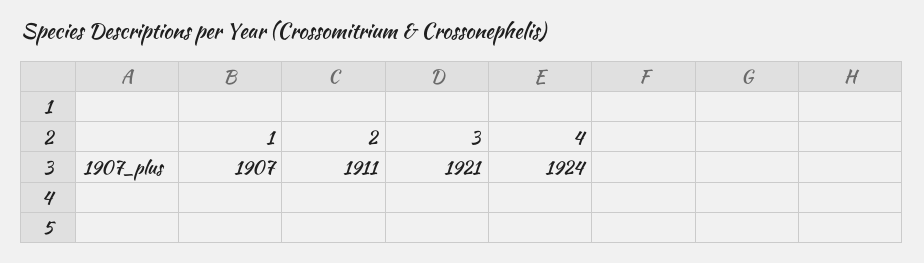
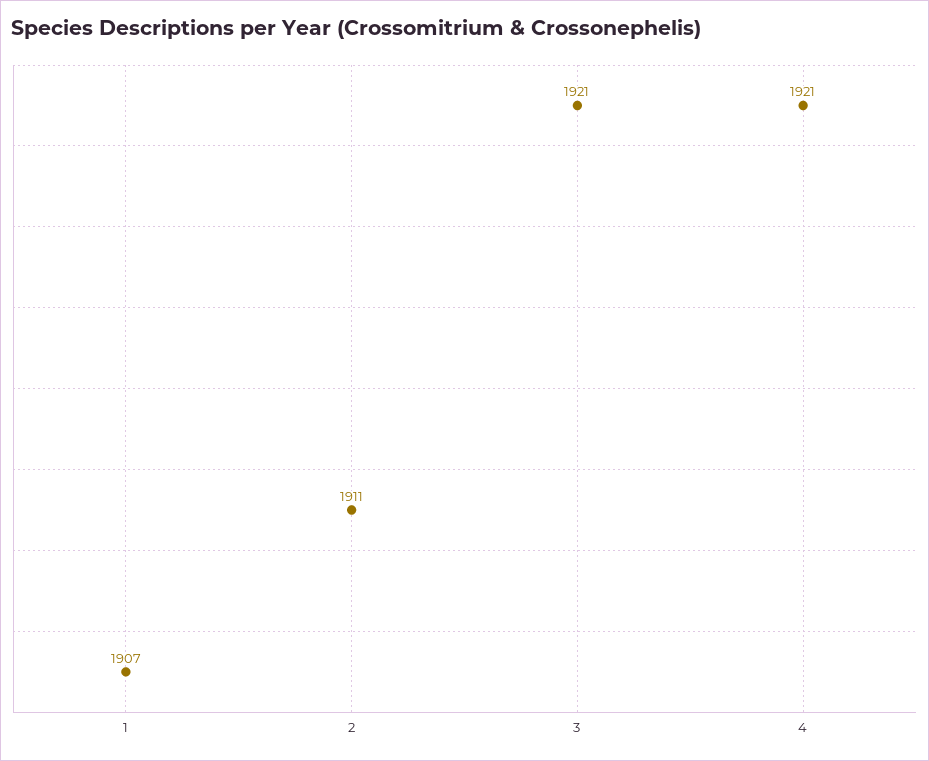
4: 1924 -> 1921

